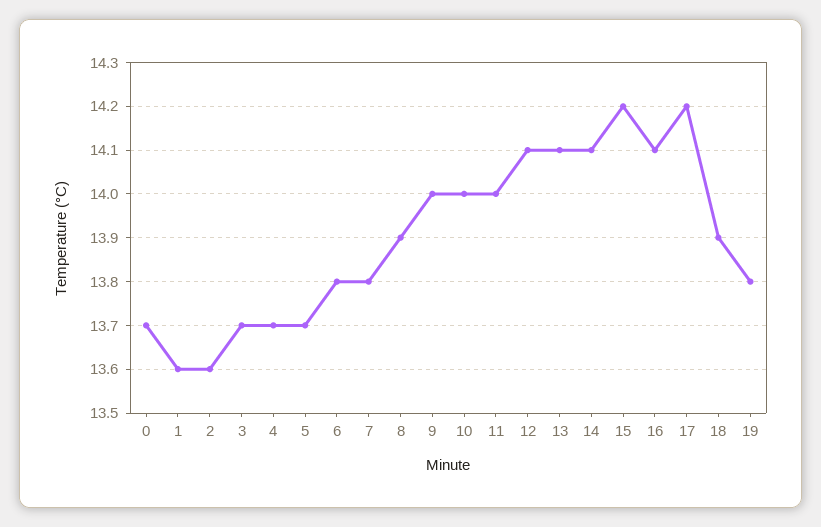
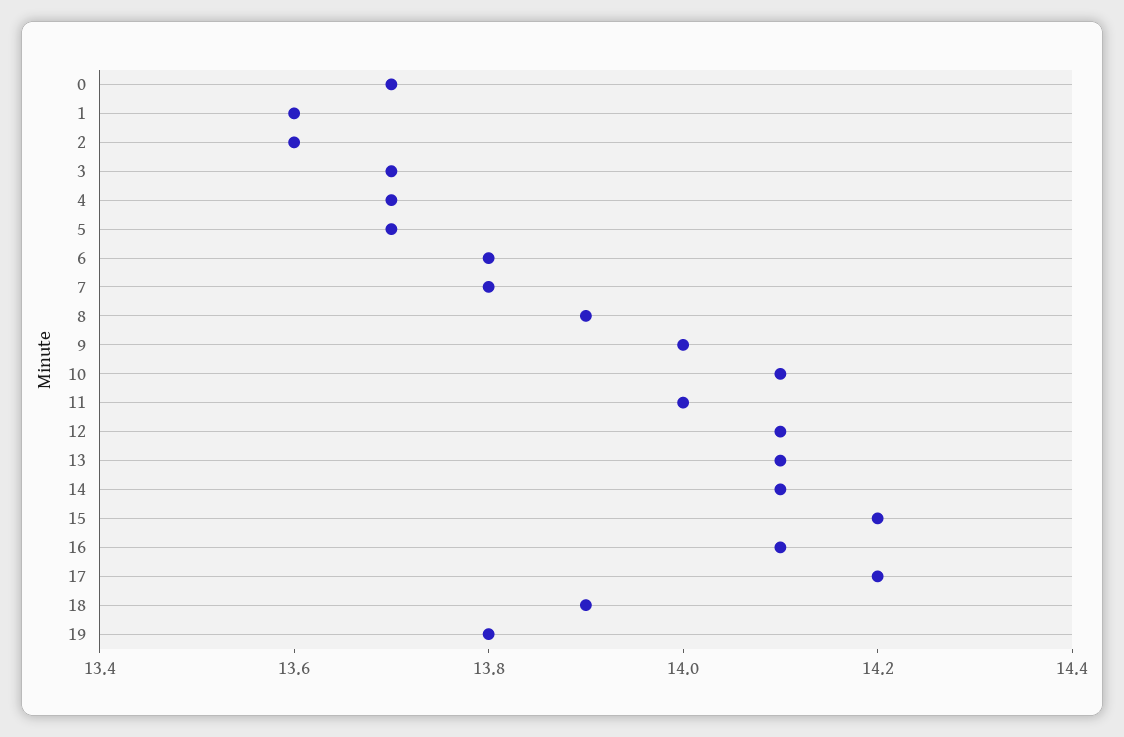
10: 14 -> 14.1

